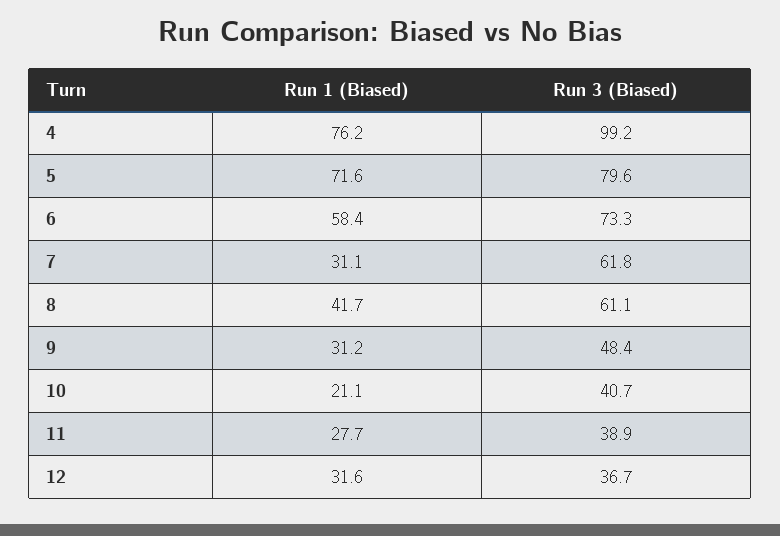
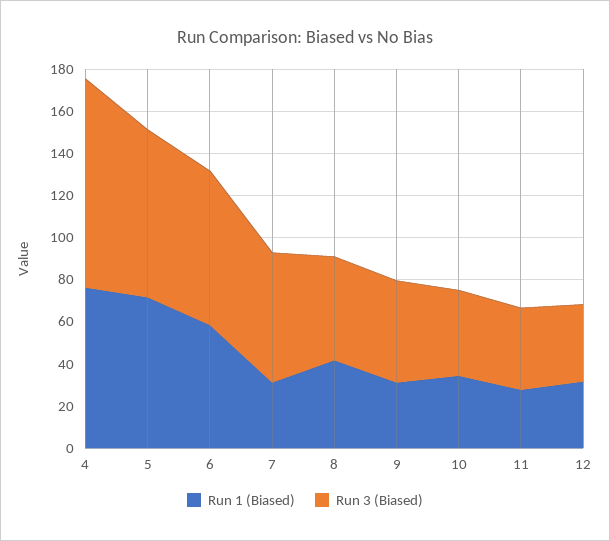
Run 3 (Biased), 8: 61.1 -> 50
Run 1 (Biased), 10: 21.1 -> 35

